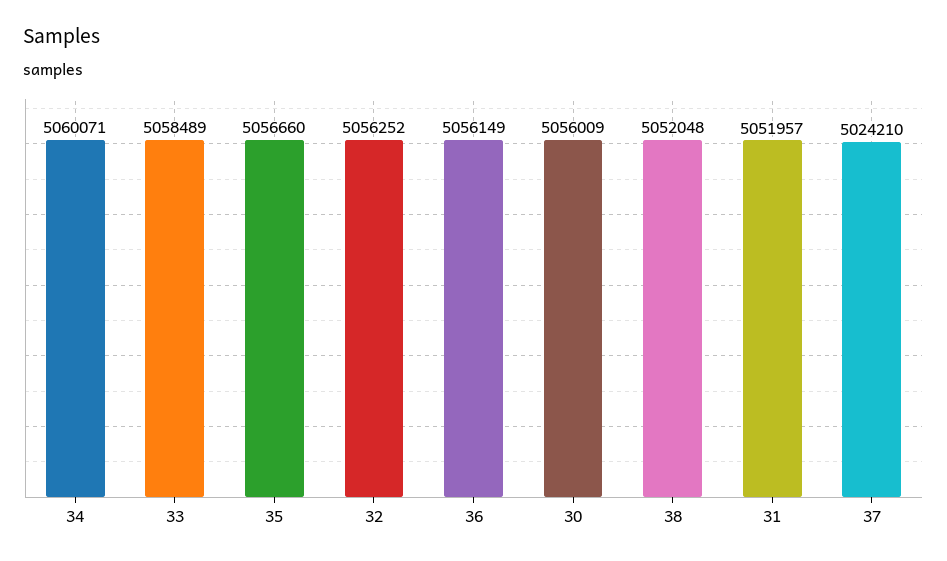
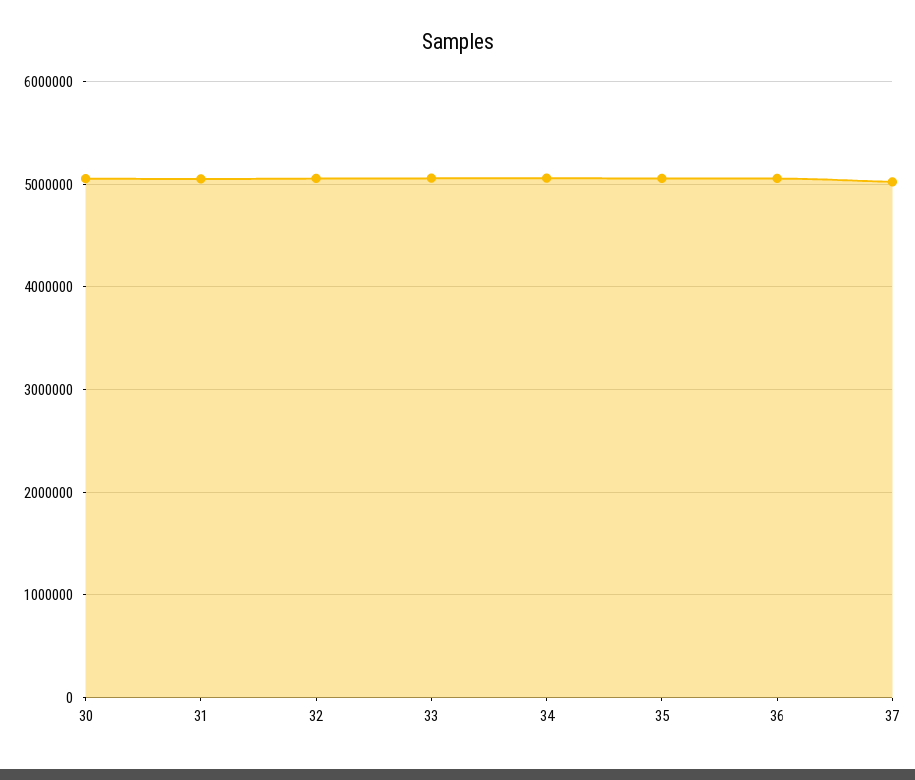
38: 5052048 -> none

